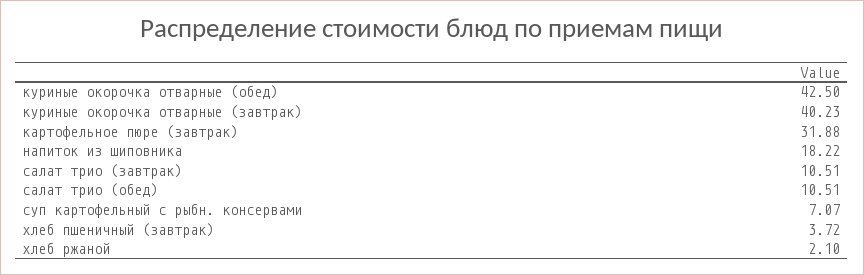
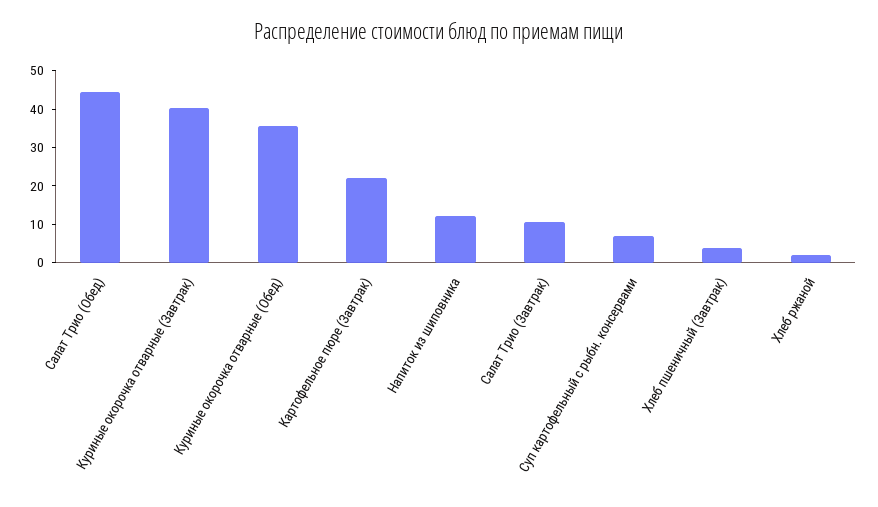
куриные окорочка отварные (обед): 42.5 -> 35
картофельное пюре (завтрак): 31.88 -> 22.5
напиток из шиповника: 18.22 -> 12.5
салат трио (обед): 10.51 -> 45

